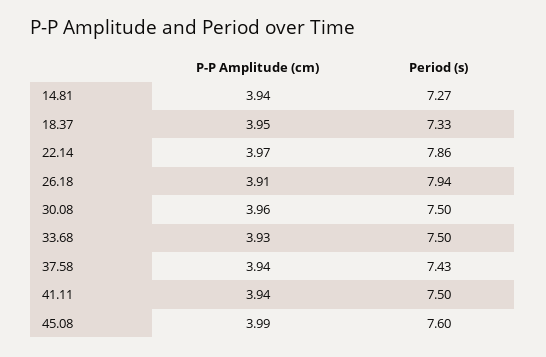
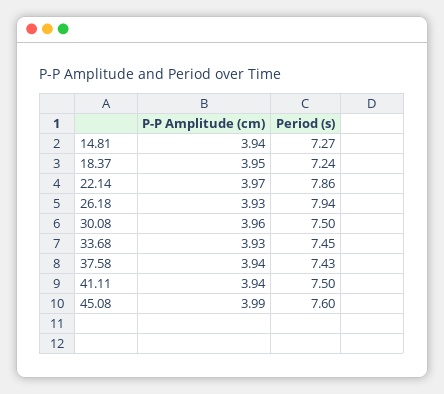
Period (s), 18.37: 7.33 -> 7.24
P-P Amplitude (cm), 26.18: 3.91 -> 3.93
Period (s), 33.68: 7.5 -> 7.45

